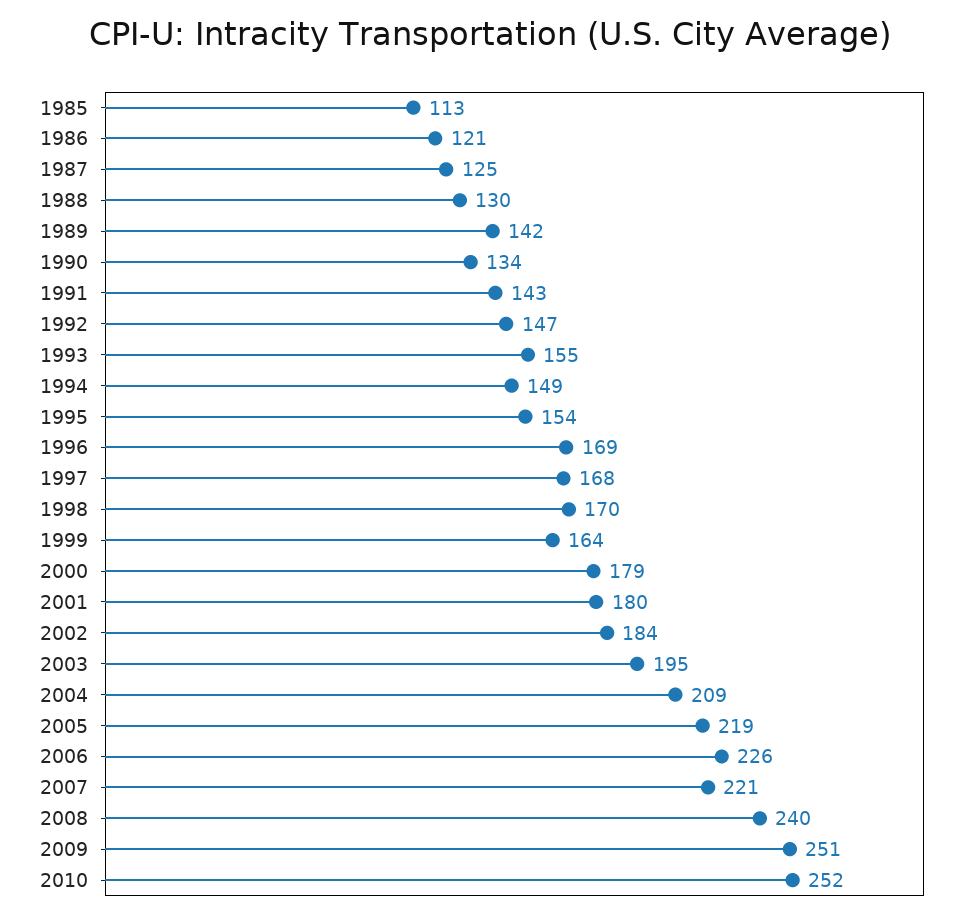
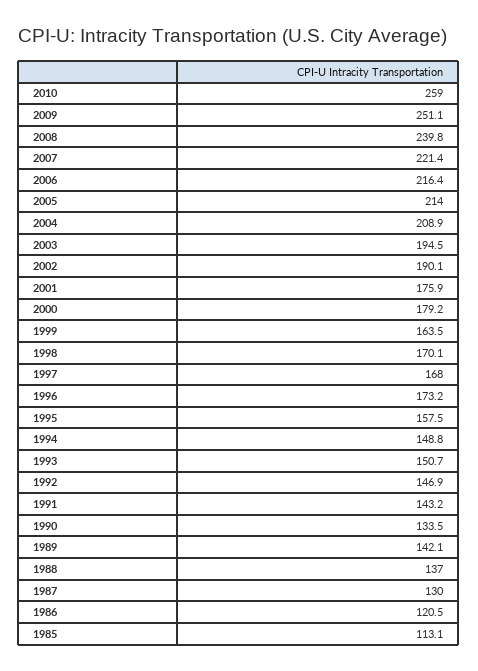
1987: 125 -> 130
1988: 130 -> 137
1993: 155 -> 150.7
1995: 154 -> 157.5
1996: 169 -> 173.2
2001: 180 -> 175.9
2002: 184 -> 190.1
2005: 219 -> 214
2006: 226 -> 216.4
2010: 252 -> 259

